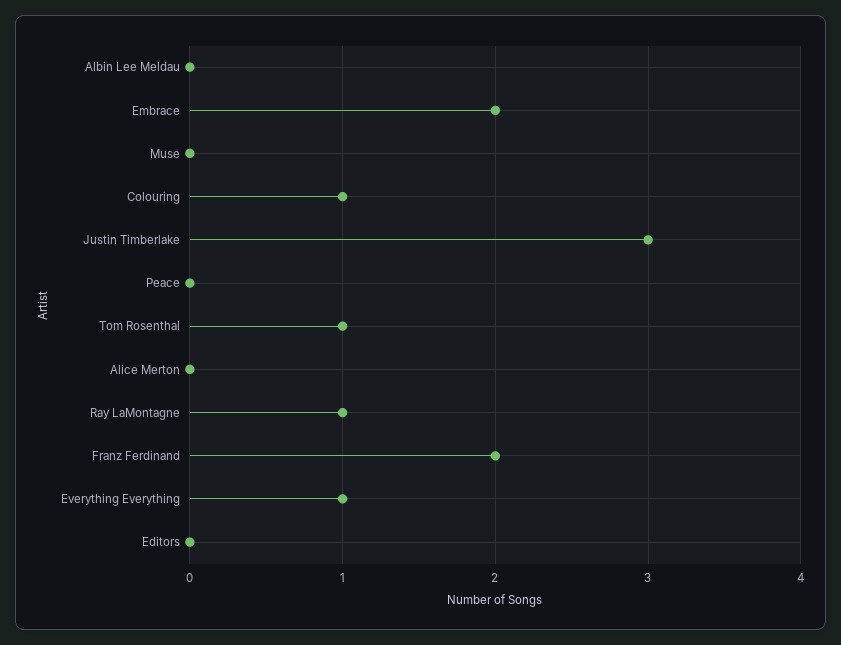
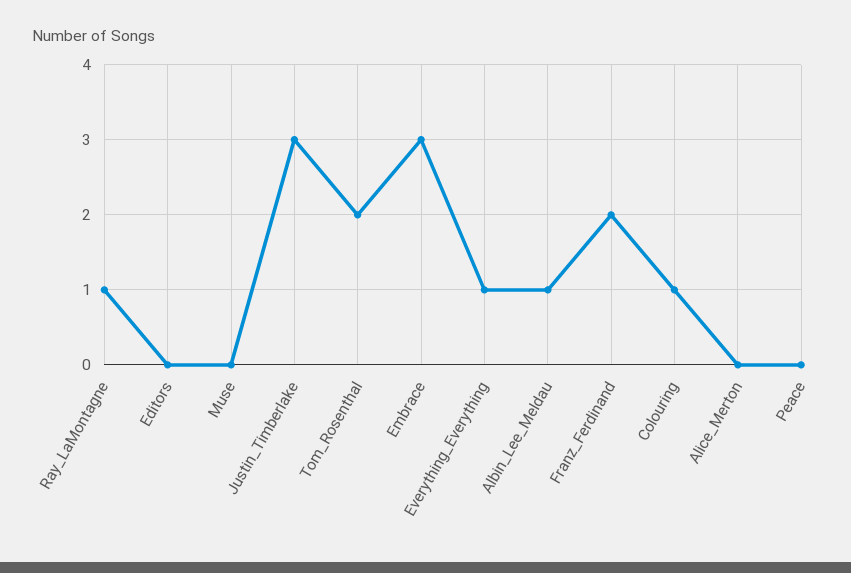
Albin Lee Meldau: 0 -> 1
Embrace: 2 -> 3
Tom Rosenthal: 1 -> 2

